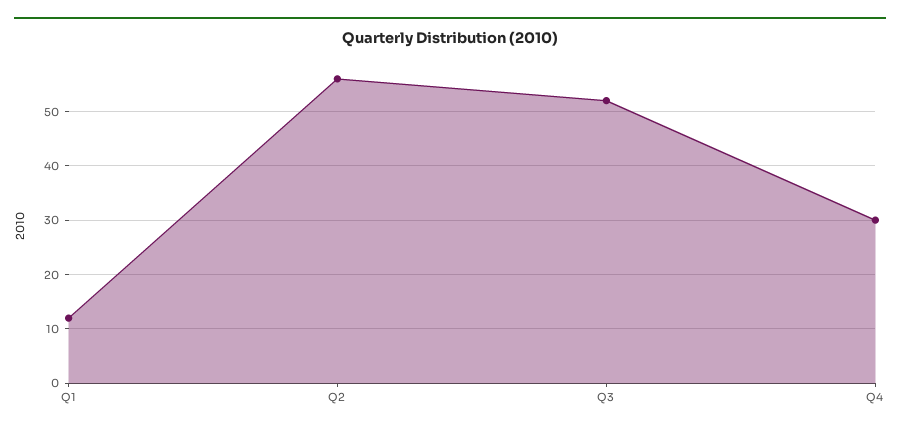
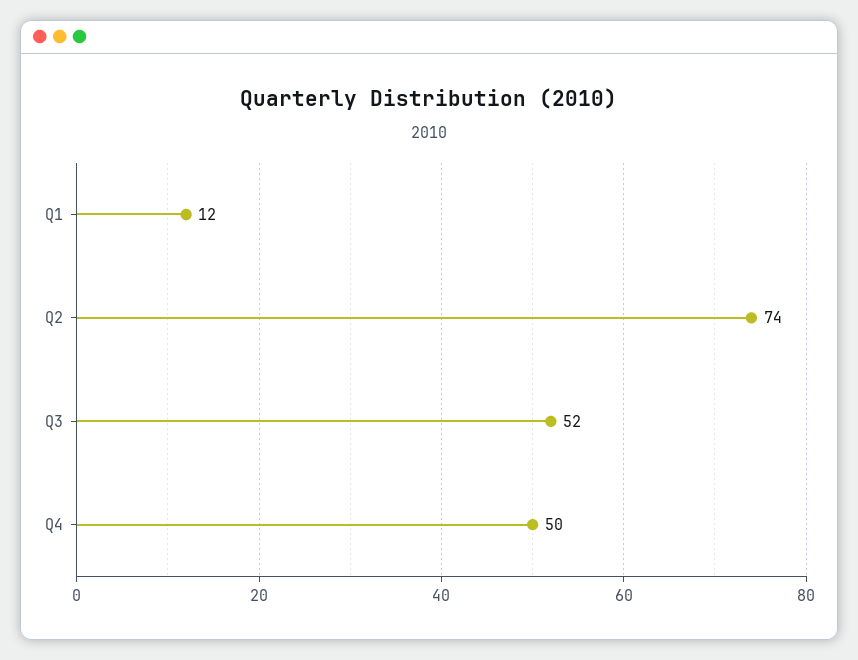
Q2: 55 -> 74
Q4: 30 -> 50

